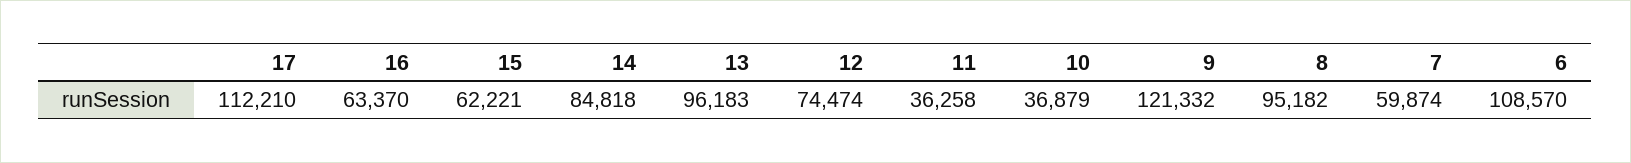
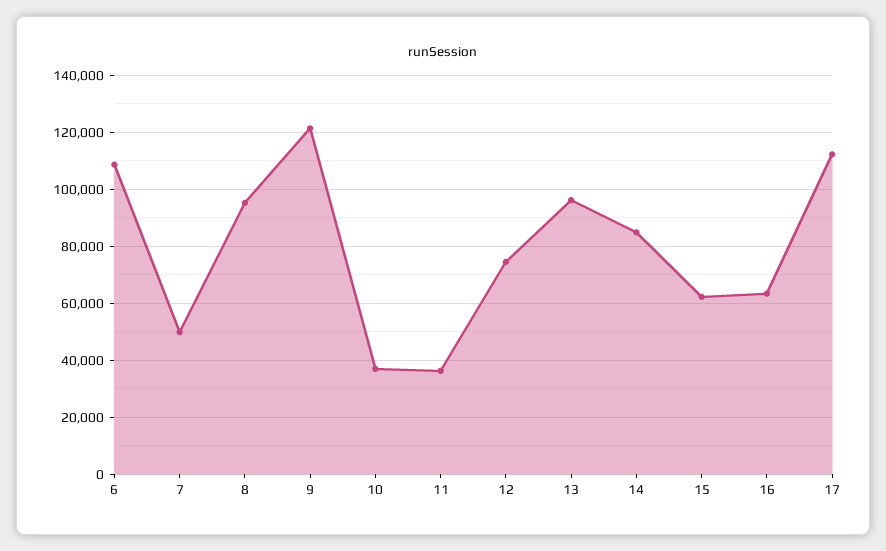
7: 59874 -> 50000

